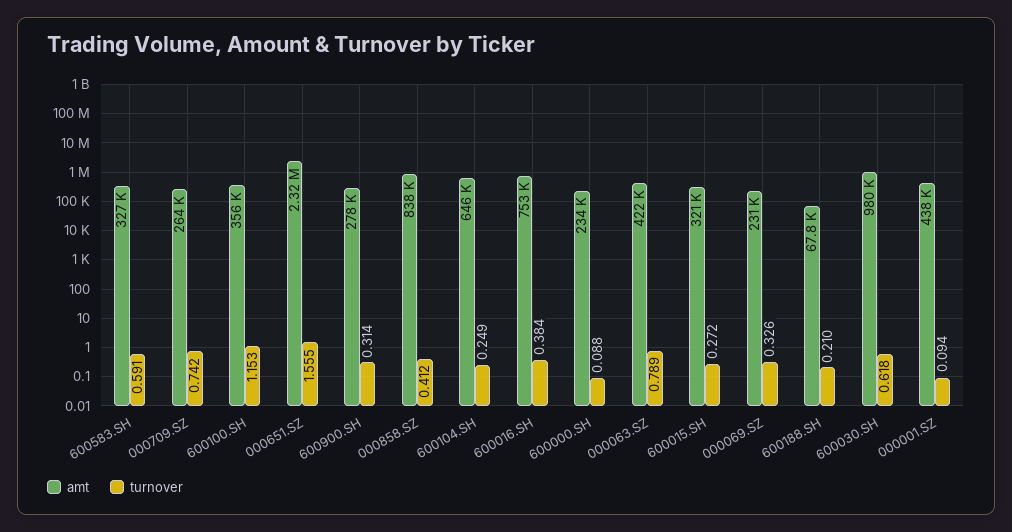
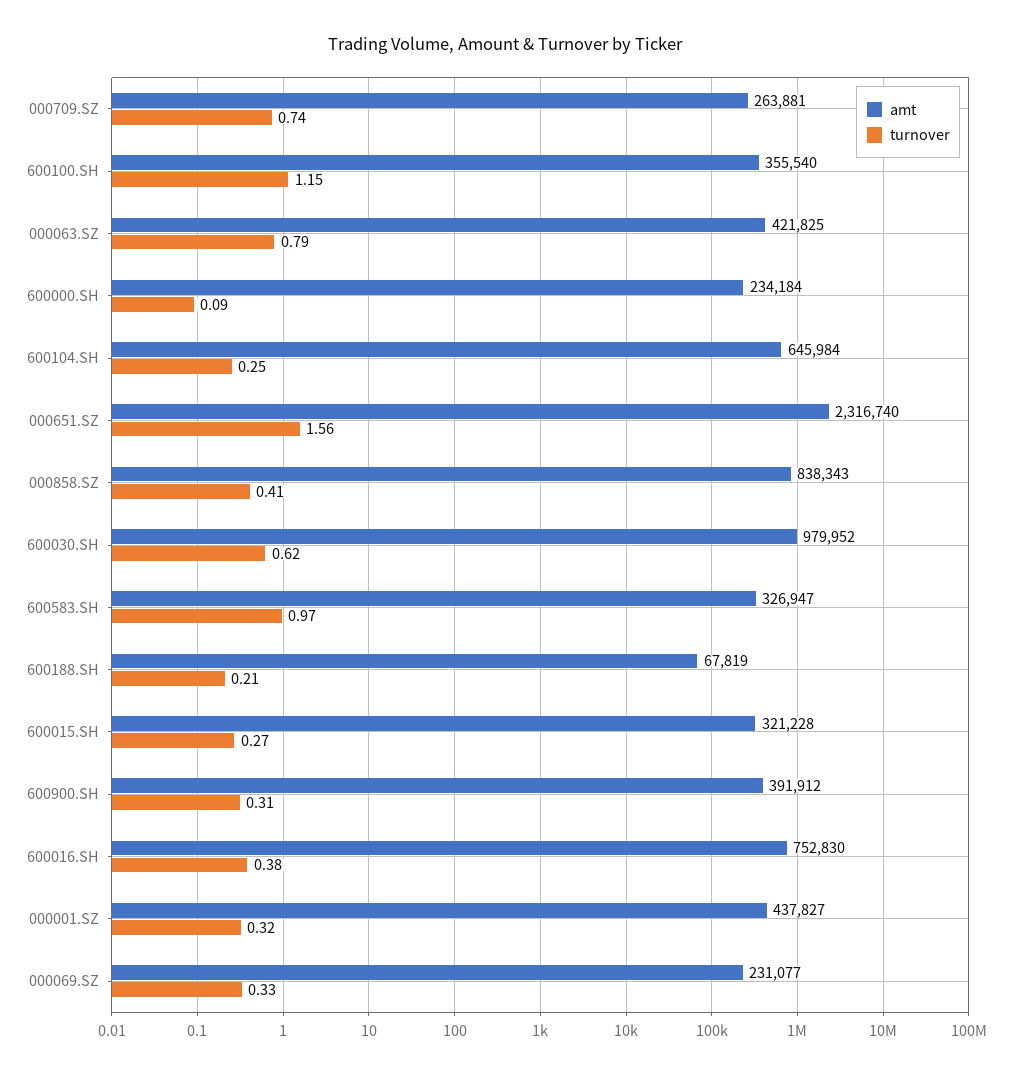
turnover, 600583.SH: 0.591 -> 0.97
amt, 600900.SH: 278000 -> 391912
turnover, 000001.SZ: 0.094 -> 0.32

